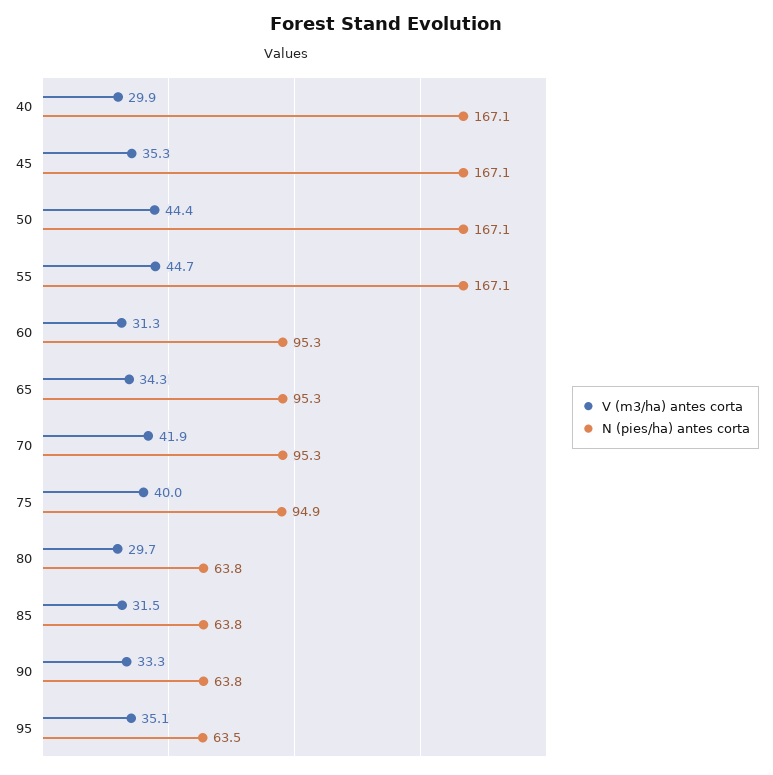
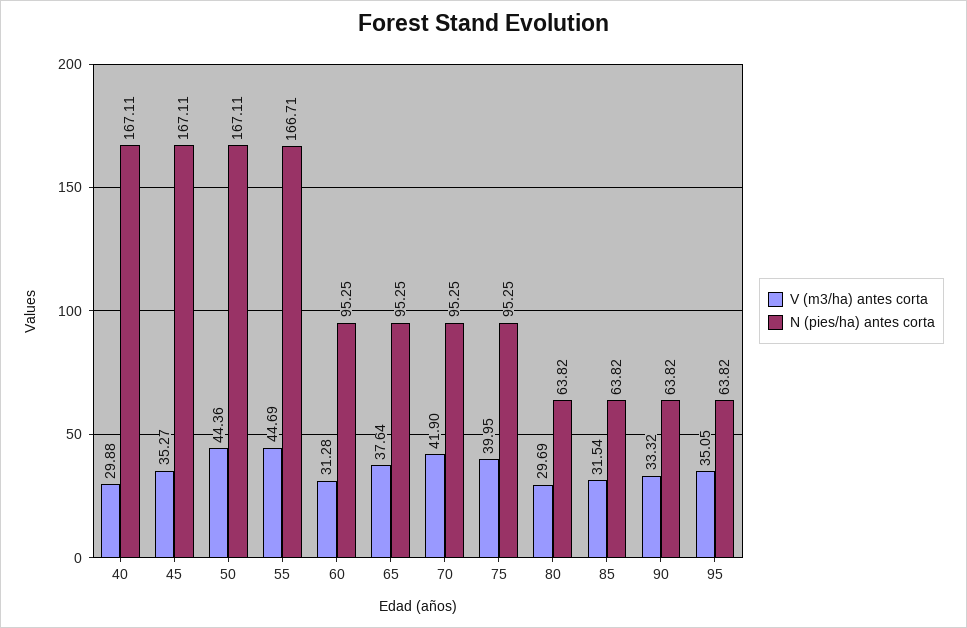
N (pies/ha) antes corta, 55: 167.1 -> 166.71
V (m3/ha) antes corta, 65: 34.3 -> 37.64
N (pies/ha) antes corta, 75: 94.9 -> 95.25
N (pies/ha) antes corta, 95: 63.5 -> 63.82

